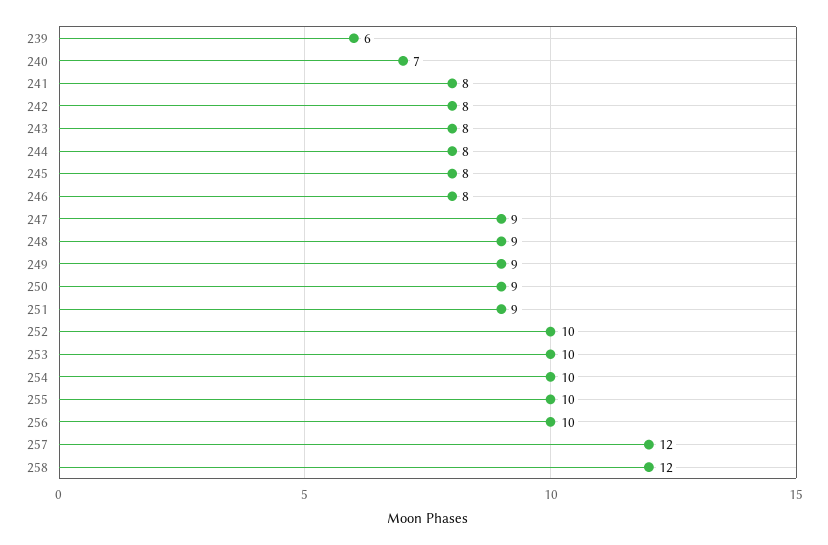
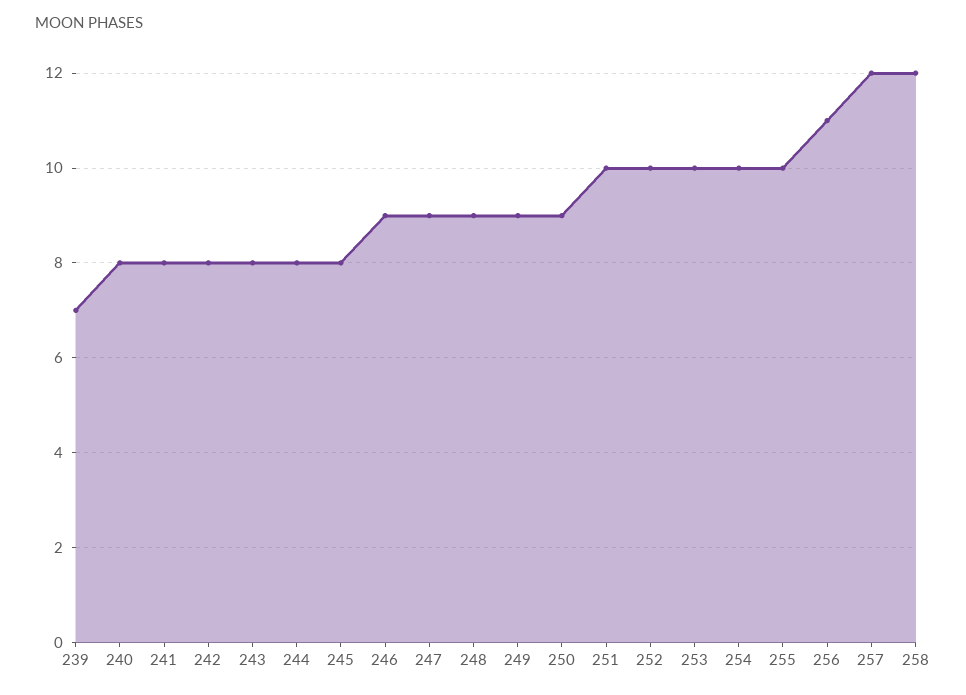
239: 6 -> 7
240: 7 -> 8
246: 8 -> 9
251: 9 -> 10
256: 10 -> 11

